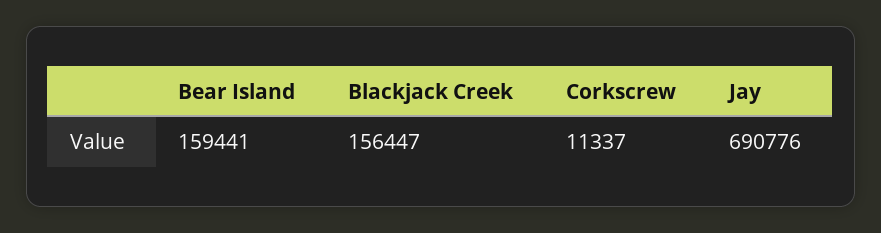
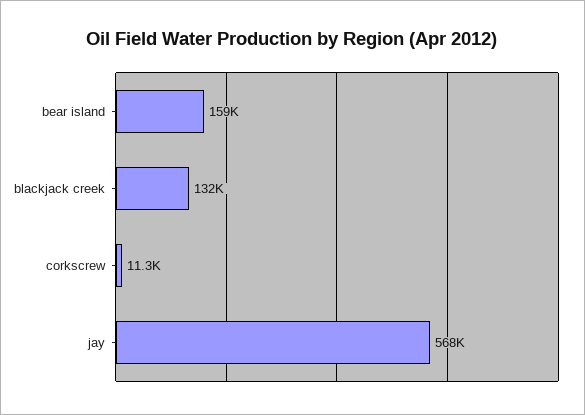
Blackjack Creek: 156447 -> 132000
Jay: 690776 -> 568000

